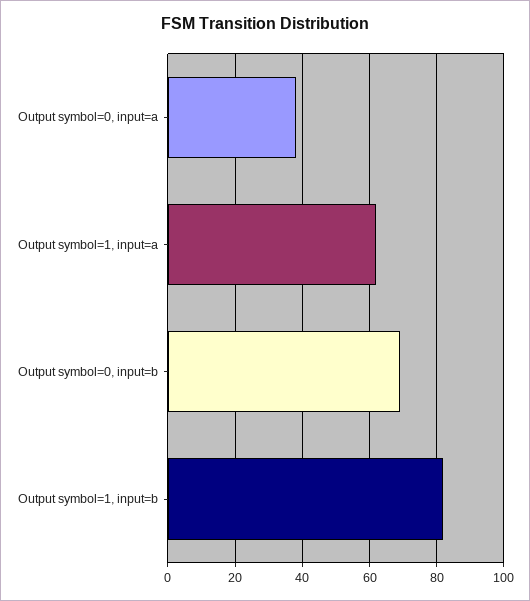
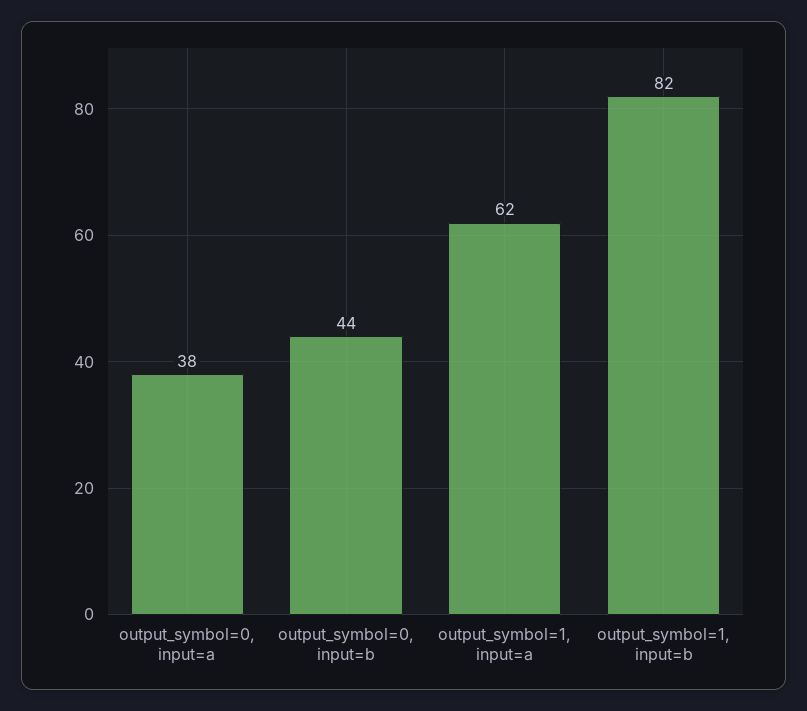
Output symbol=0, input=b: 70 -> 44

